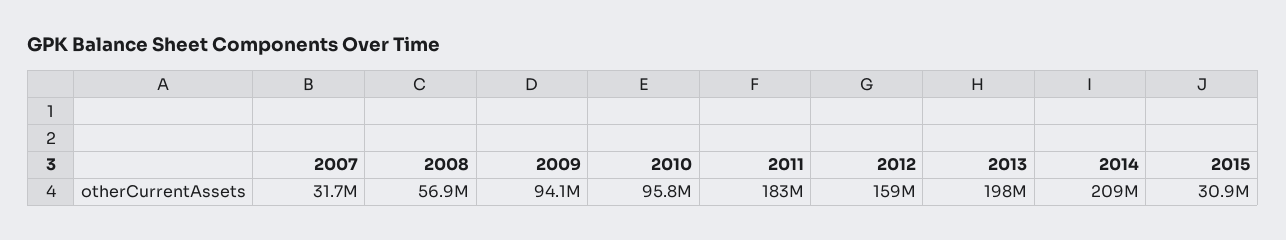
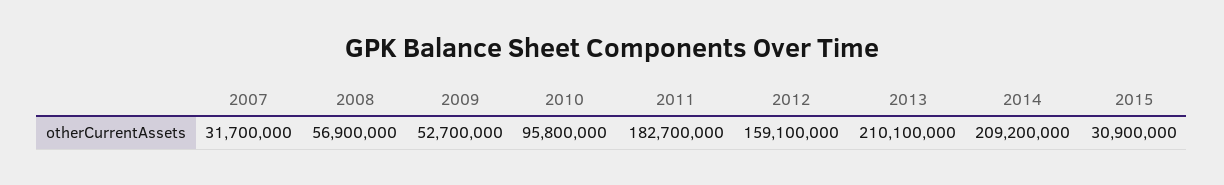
2009: 94100000 -> 52700000
2013: 198000000 -> 210100000

